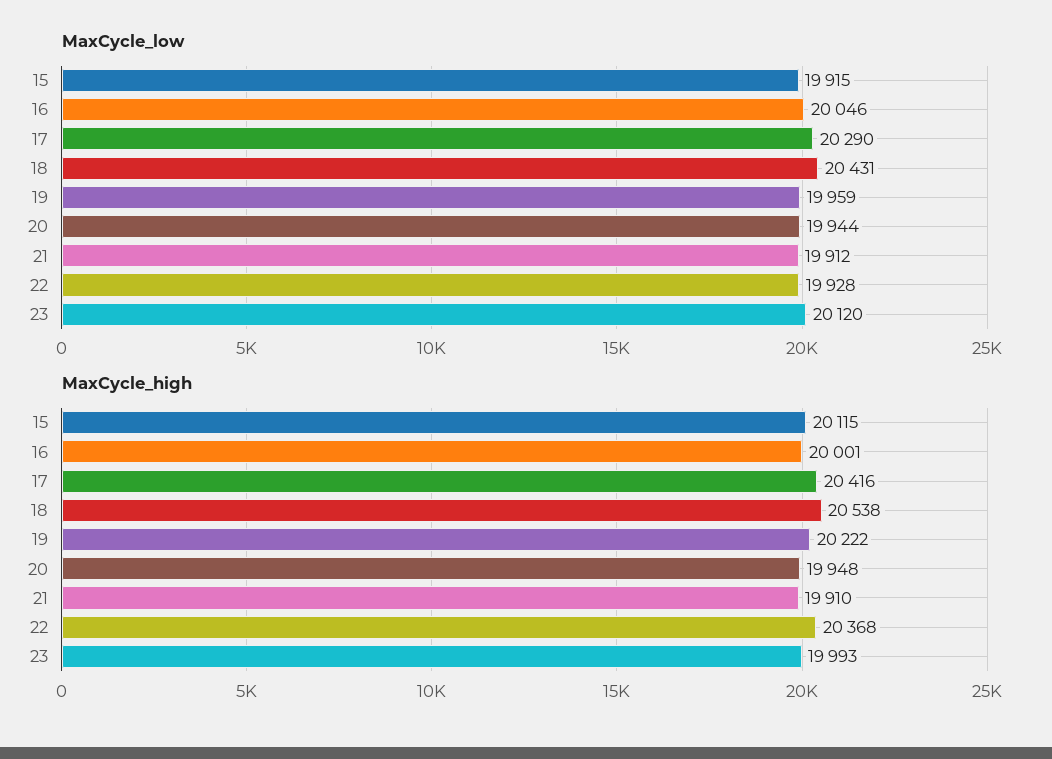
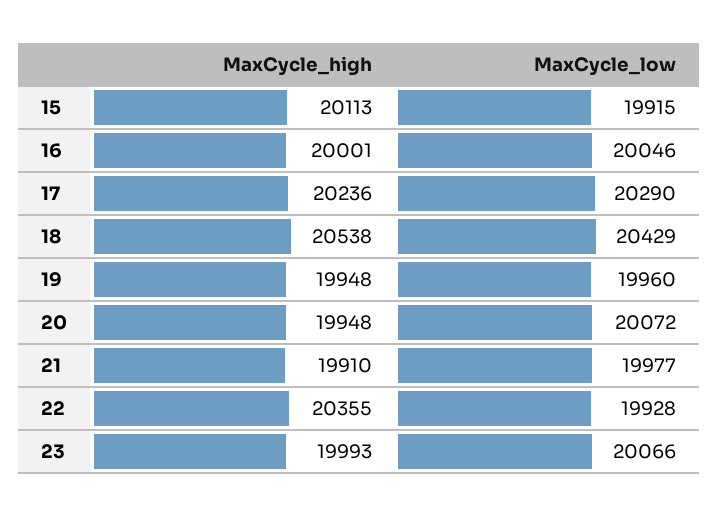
MaxCycle_low, 18: 20431 -> 20429
MaxCycle_low, 19: 19959 -> 19960
MaxCycle_low, 20: 19944 -> 20072
MaxCycle_low, 21: 19912 -> 19977
MaxCycle_low, 23: 20120 -> 20066
MaxCycle_high, 15: 20115 -> 20113
MaxCycle_high, 17: 20416 -> 20236
MaxCycle_high, 19: 20222 -> 19948
MaxCycle_high, 22: 20368 -> 20355

